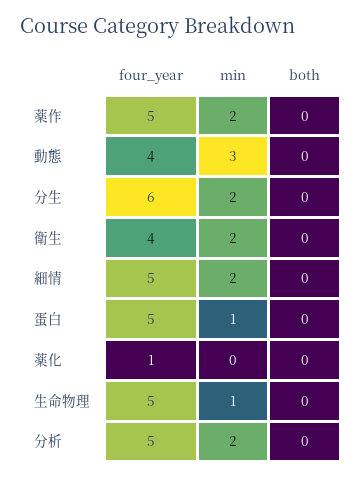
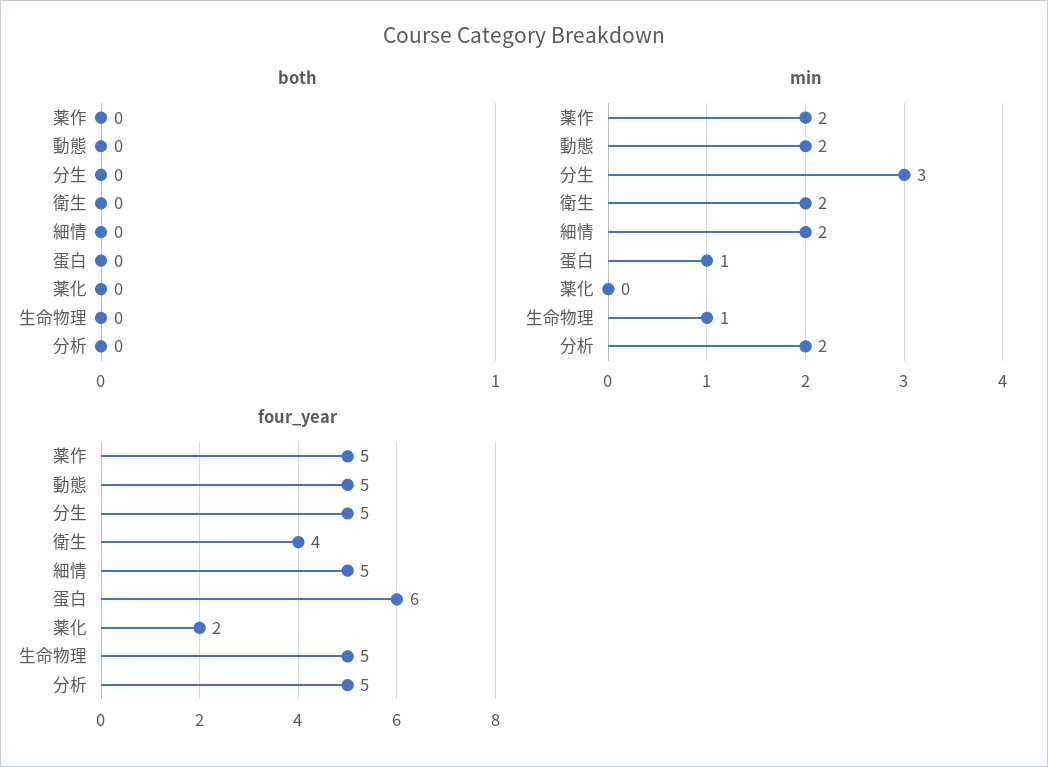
four_year, 動態: 4 -> 5
min, 動態: 3 -> 2
four_year, 分生: 6 -> 5
min, 分生: 2 -> 3
four_year, 蛋白: 5 -> 6
four_year, 薬化: 1 -> 2

